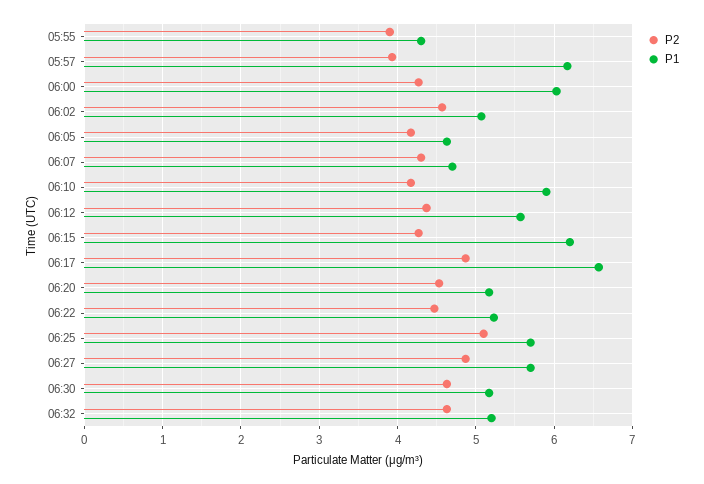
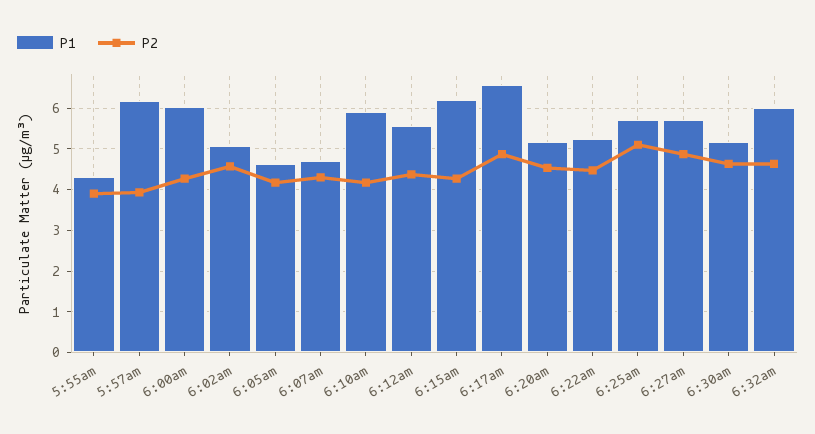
P1, 06:32: 5.2 -> 6

